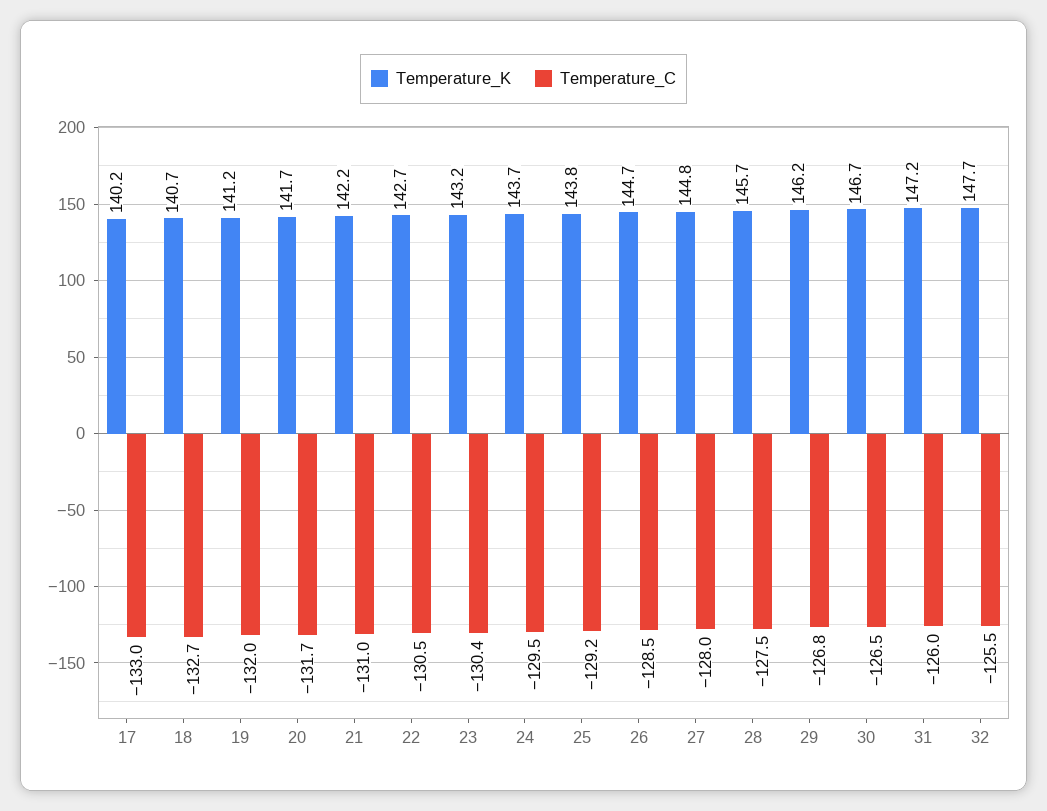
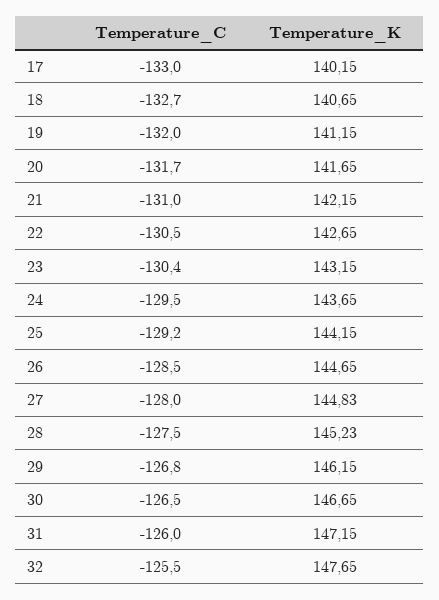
Temperature_K, 25: 143.8 -> 144.15
Temperature_K, 28: 145.7 -> 145.23

